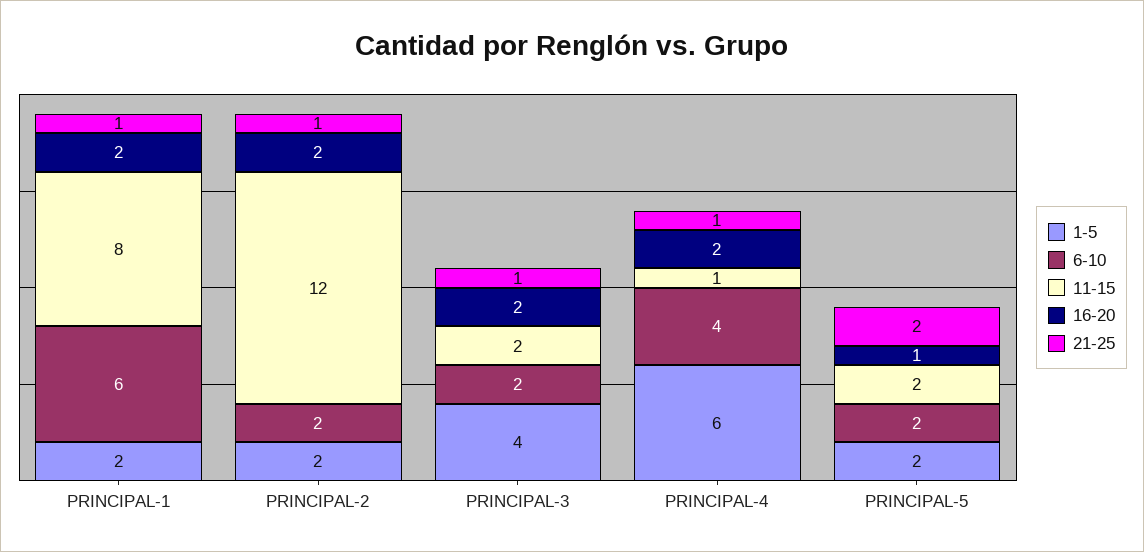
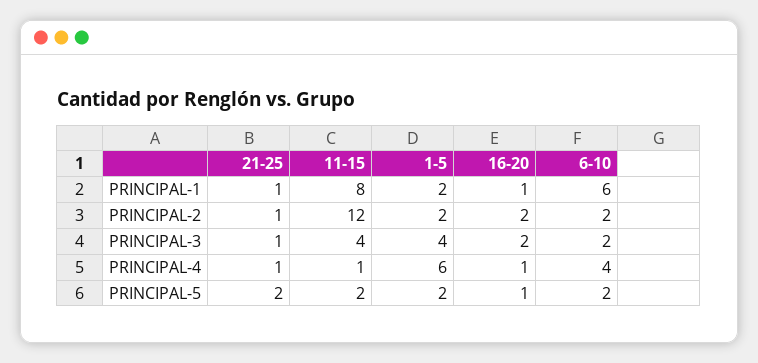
16-20, PRINCIPAL-1: 2 -> 1
11-15, PRINCIPAL-3: 2 -> 4
16-20, PRINCIPAL-4: 2 -> 1

